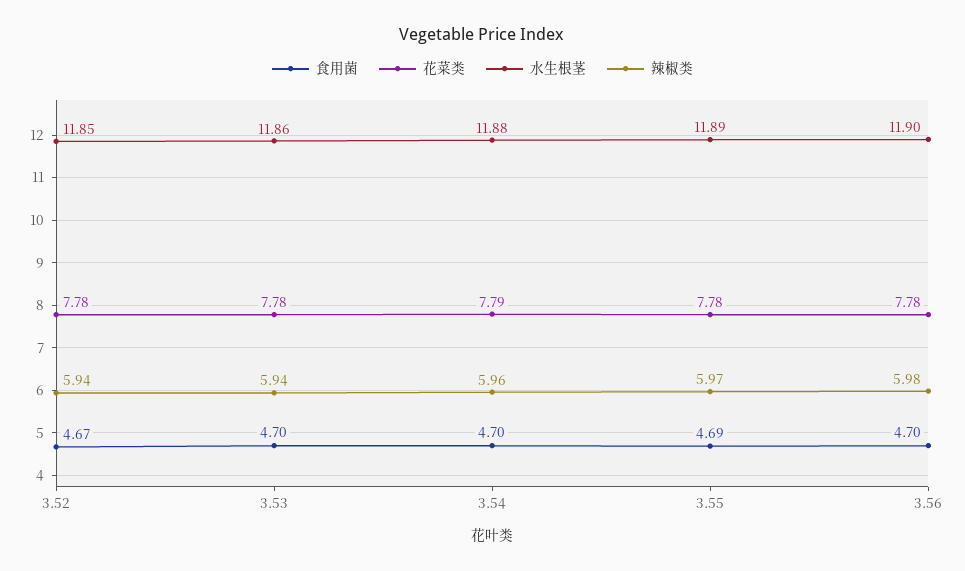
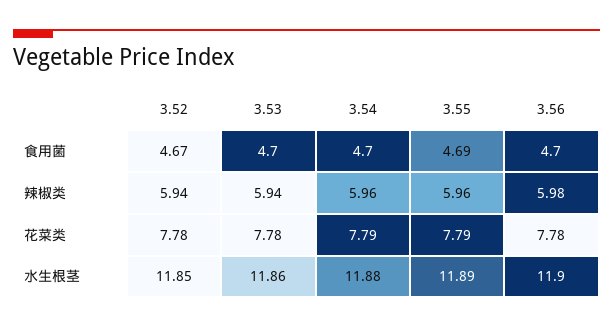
花菜类, 3.55: 7.78 -> 7.79
辣椒类, 3.55: 5.97 -> 5.96

